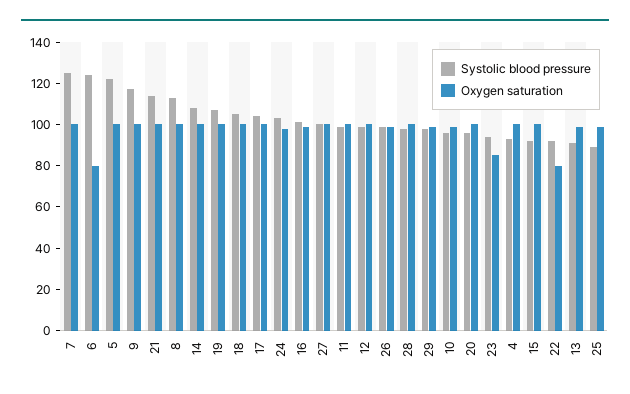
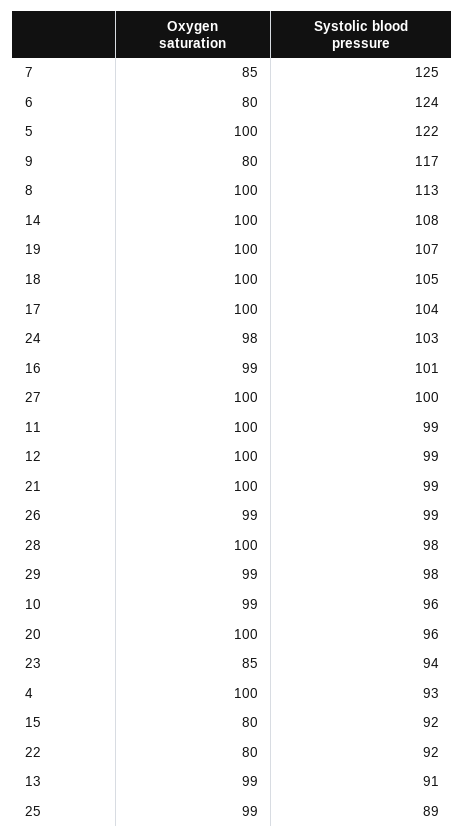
Oxygen saturation, 7: 100 -> 85
Oxygen saturation, 9: 100 -> 80
Systolic blood pressure, 21: 115 -> 99
Oxygen saturation, 15: 100 -> 80

